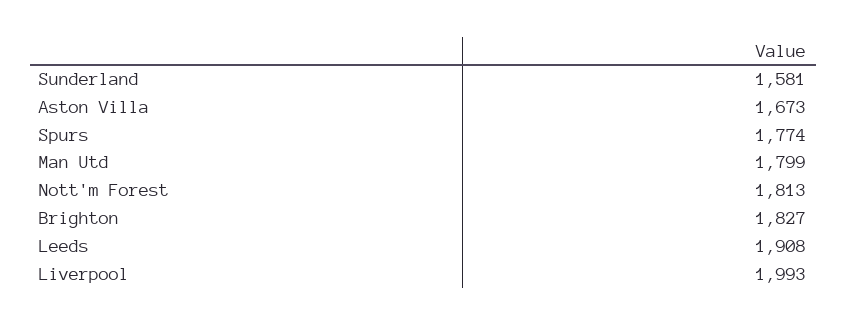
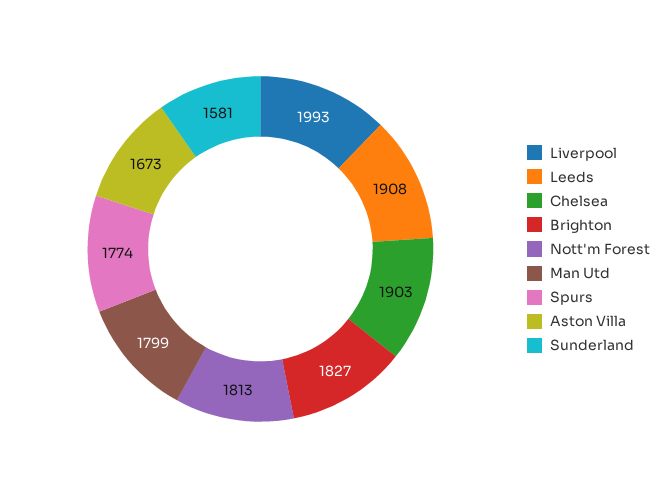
Chelsea: none -> 1903

